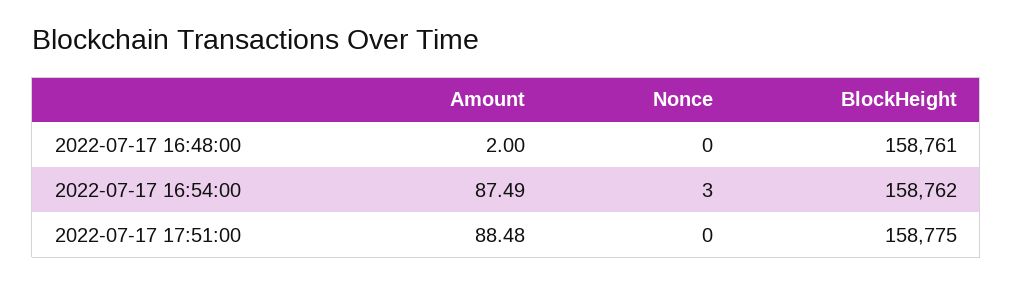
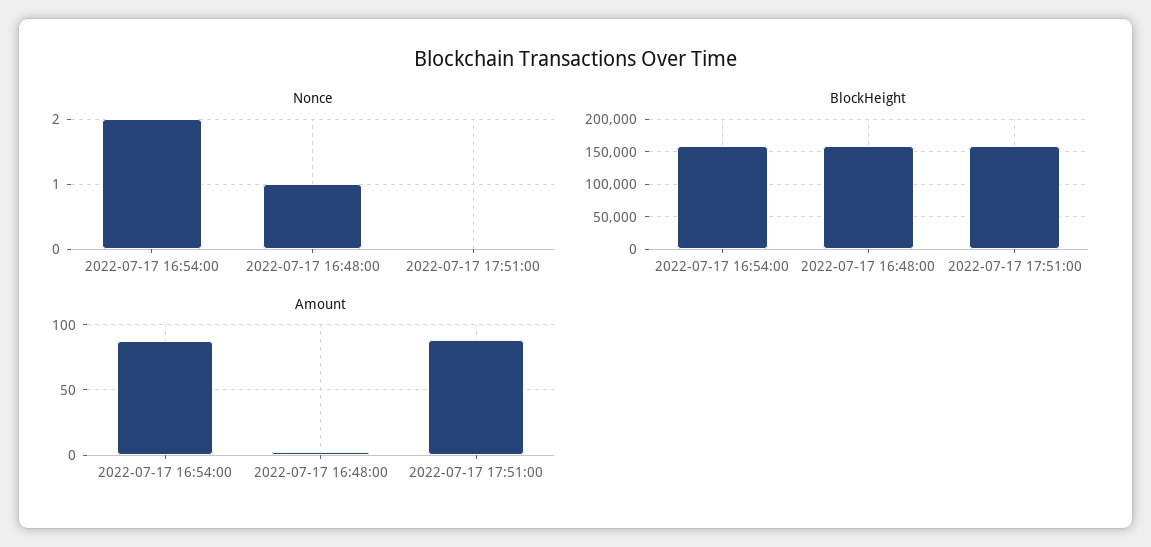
Nonce, 2022-07-17 16:48:00: 0 -> 1
Nonce, 2022-07-17 16:54:00: 3 -> 2

